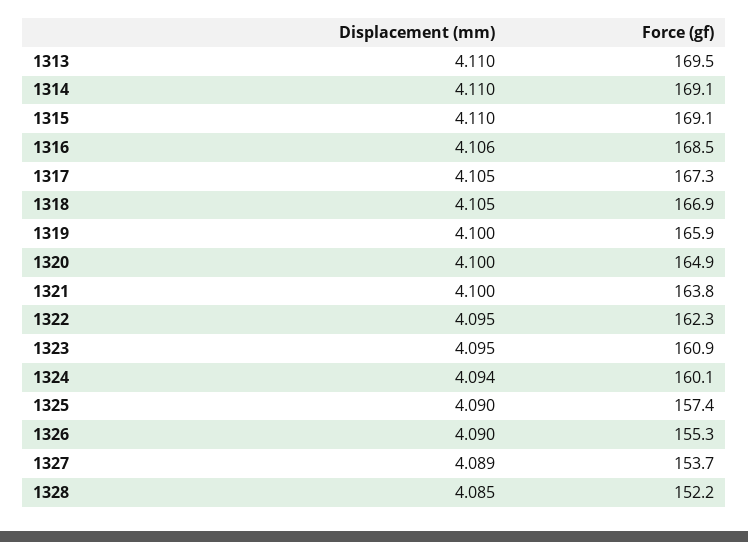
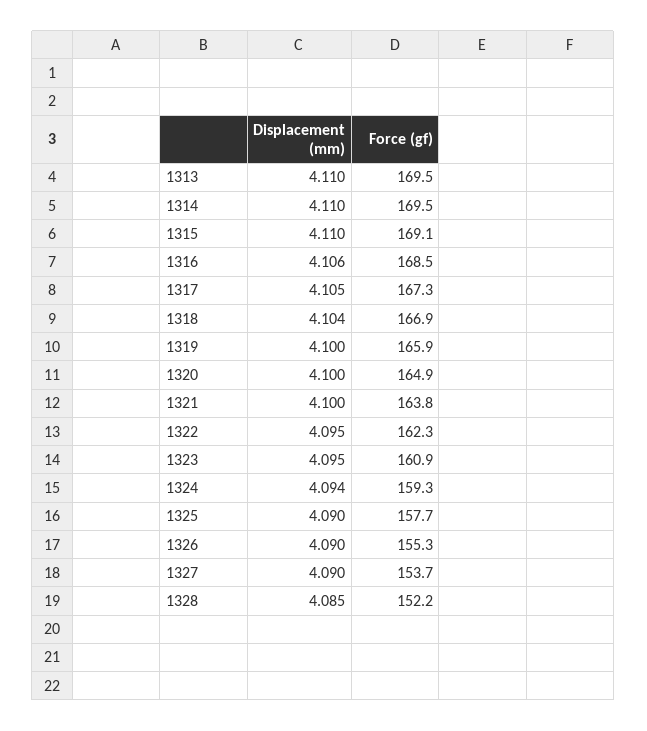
Force (gf), 1314: 169.1 -> 169.5
Displacement (mm), 1318: 4.105 -> 4.104
Force (gf), 1324: 160.1 -> 159.3
Force (gf), 1325: 157.4 -> 157.7
Displacement (mm), 1327: 4.089 -> 4.09

